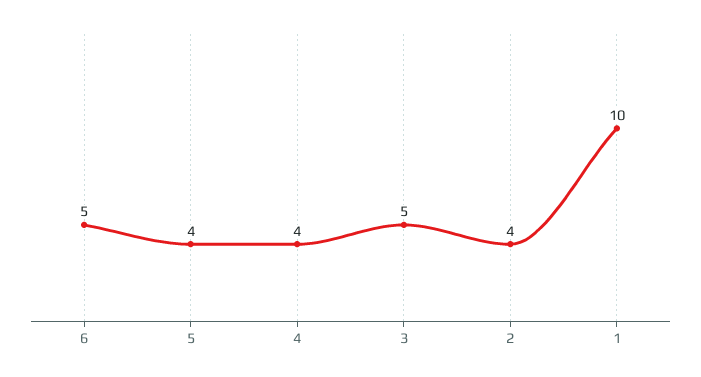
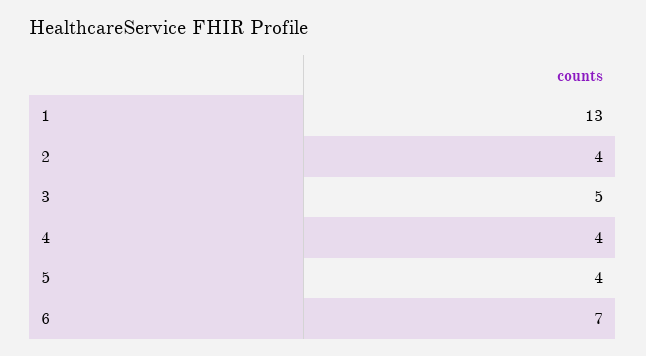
6: 5 -> 7
1: 10 -> 13

